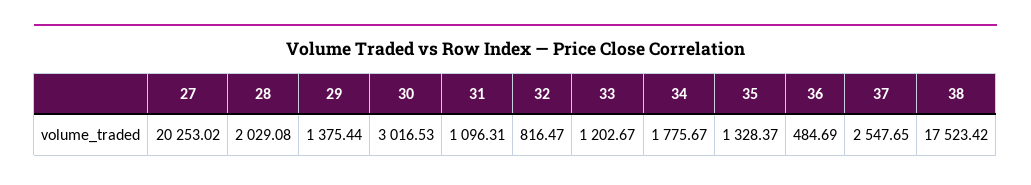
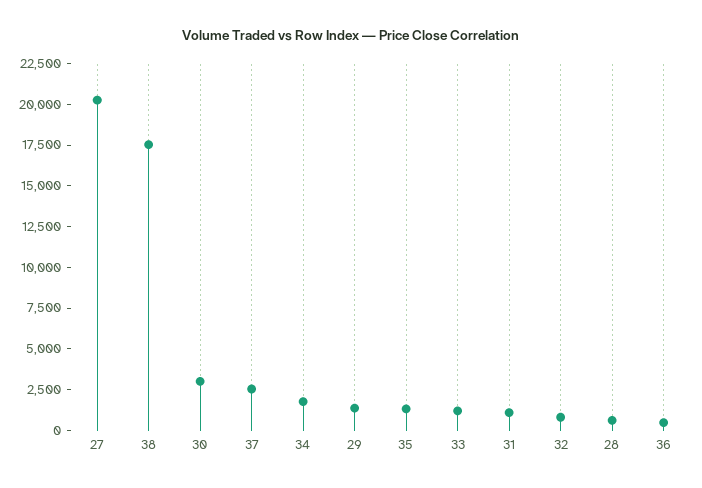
28: 2029.08 -> 500

